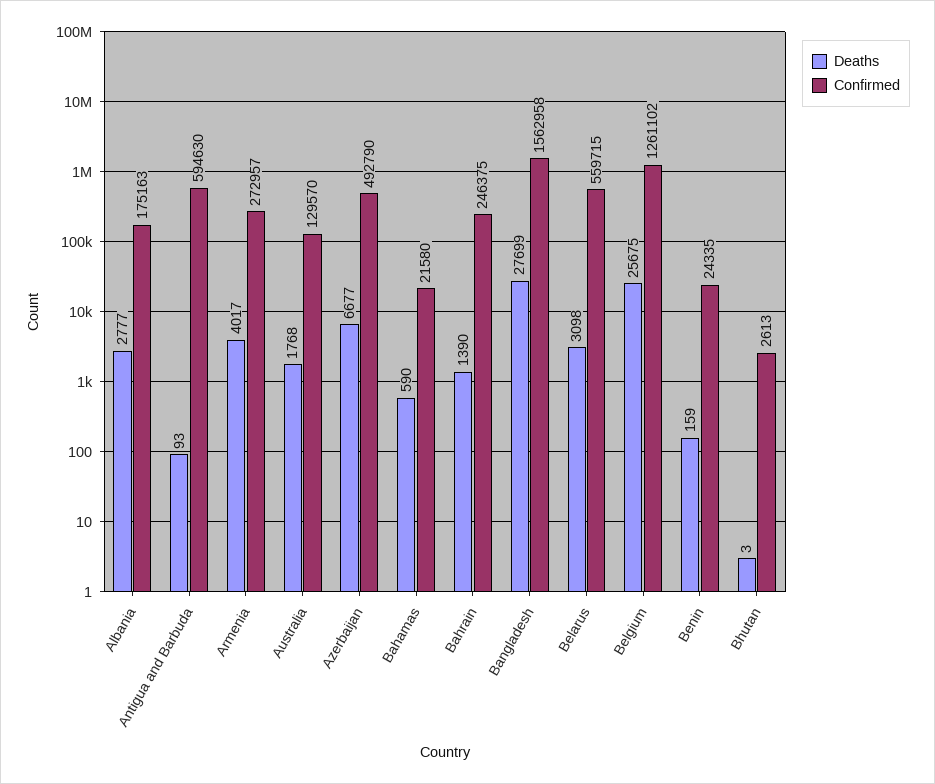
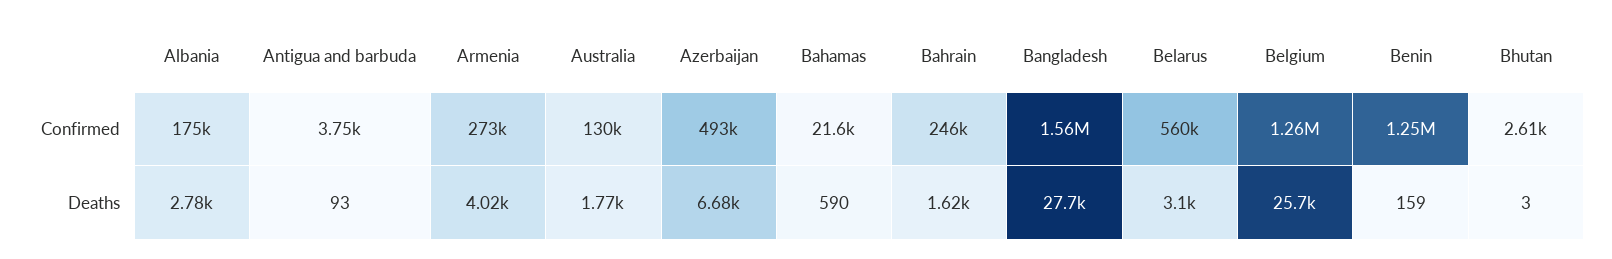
Confirmed, Antigua and Barbuda: 594630 -> 3750
Deaths, Bahrain: 1390 -> 1620
Confirmed, Benin: 24335 -> 1250000

